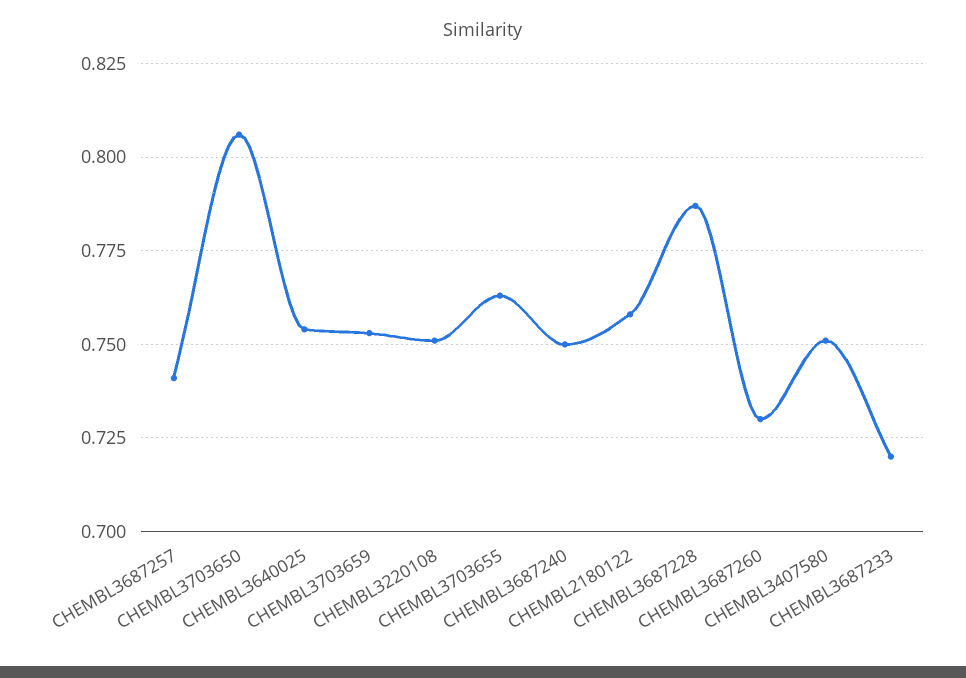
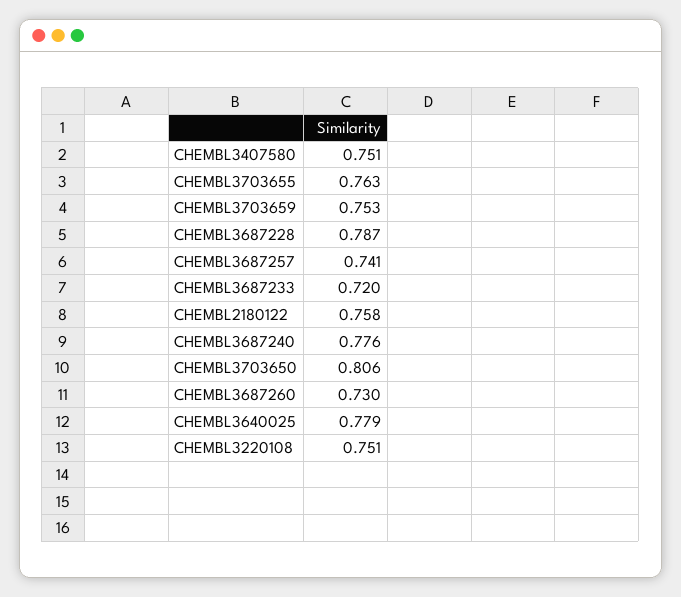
CHEMBL3640025: 0.755 -> 0.779
CHEMBL3687240: 0.75 -> 0.776

